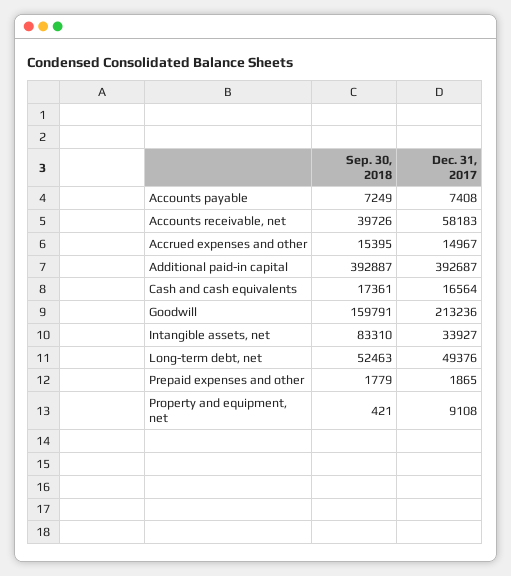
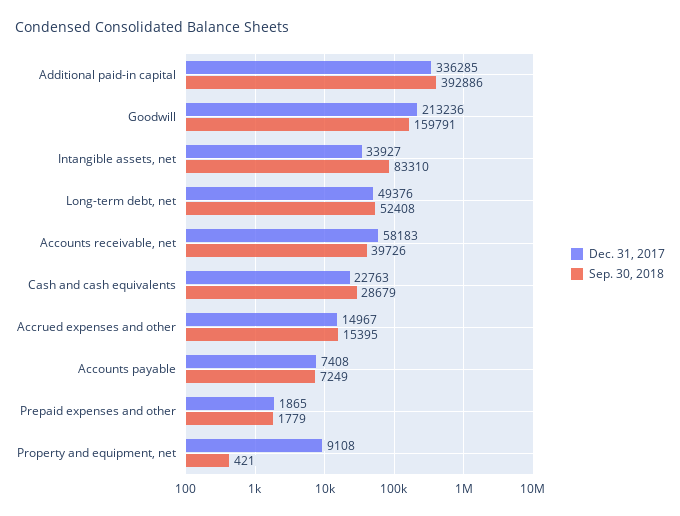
Sep. 30, 2018, Additional paid-in capital: 392887 -> 392886
Dec. 31, 2017, Additional paid-in capital: 392687 -> 336285
Sep. 30, 2018, Cash and cash equivalents: 17361 -> 28679
Dec. 31, 2017, Cash and cash equivalents: 16564 -> 22763
Sep. 30, 2018, Long-term debt, net: 52463 -> 52408

